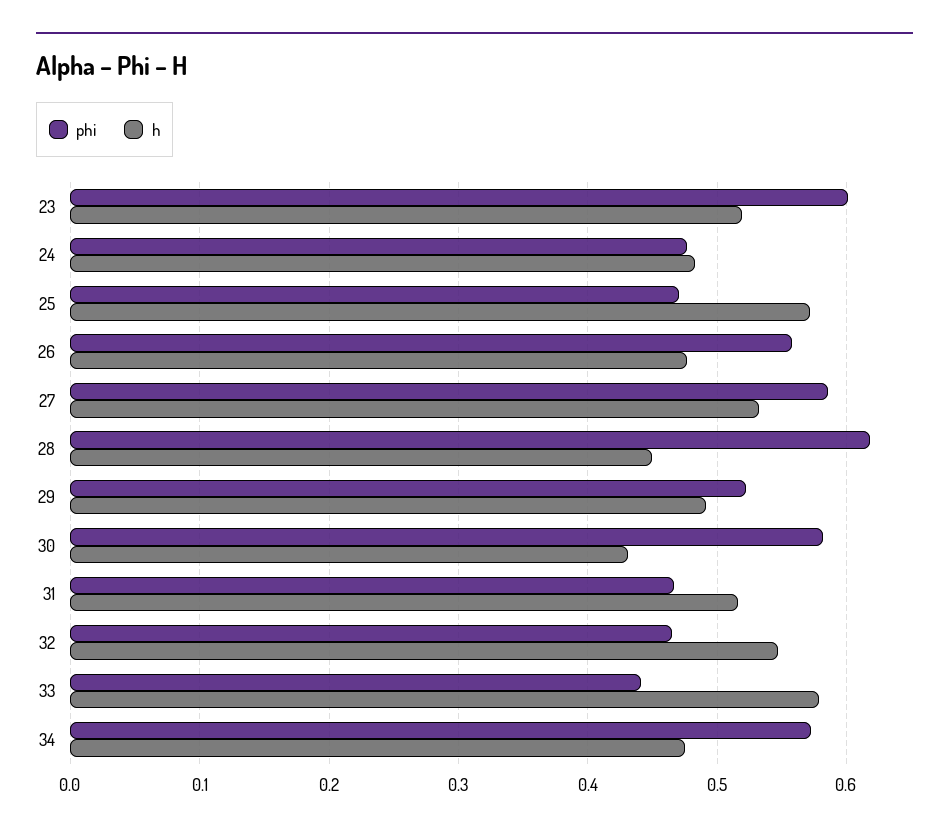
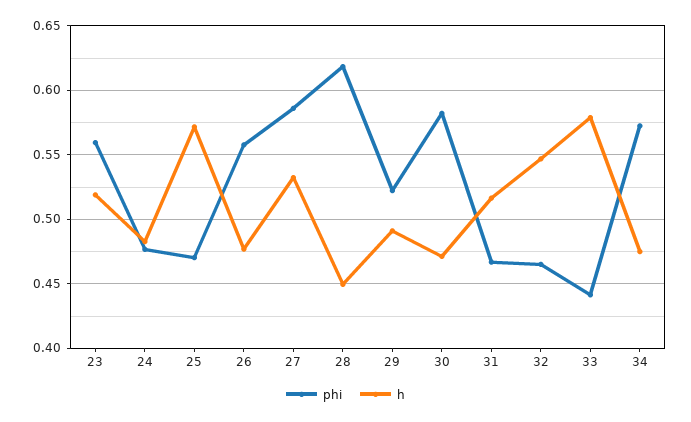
phi, 23: 0.6 -> 0.56
h, 30: 0.43 -> 0.47

